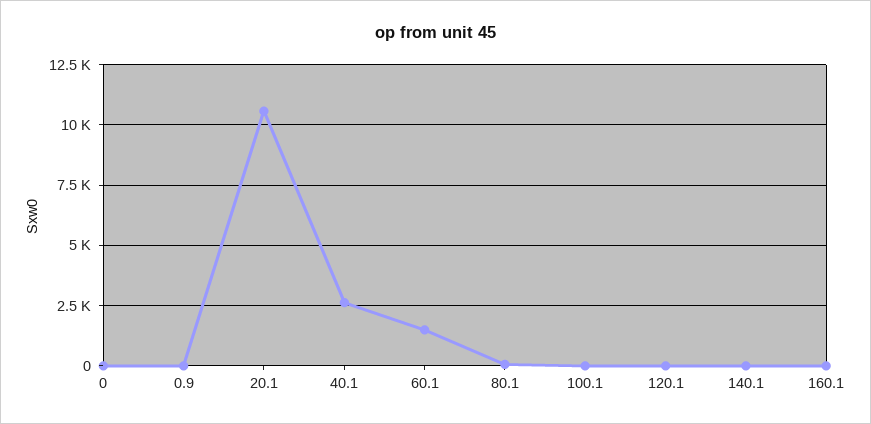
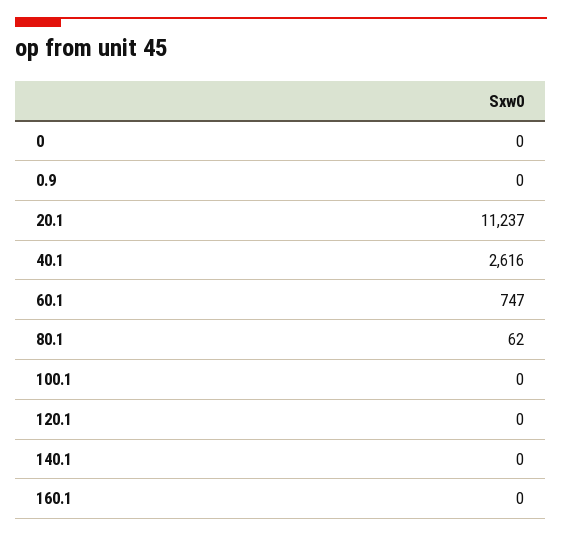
20.1: 10500 -> 11237
60.1: 1500 -> 747

